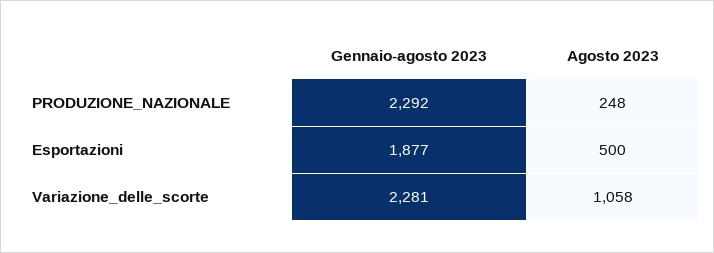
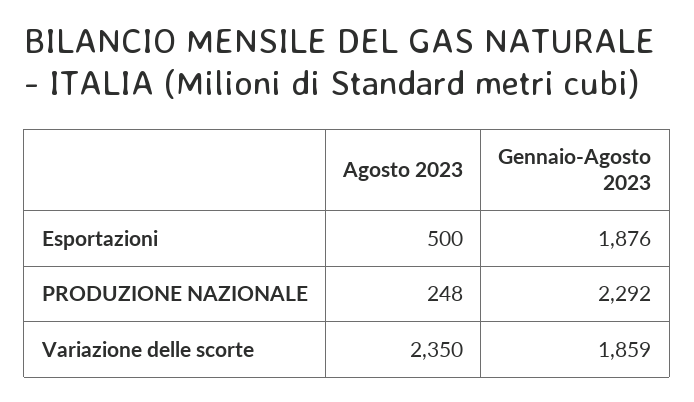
Gennaio-agosto 2023, Esportazioni: 1877 -> 1876
Gennaio-agosto 2023, Variazione_delle_scorte: 2281 -> 1859
Agosto 2023, Variazione_delle_scorte: 1058 -> 2350

